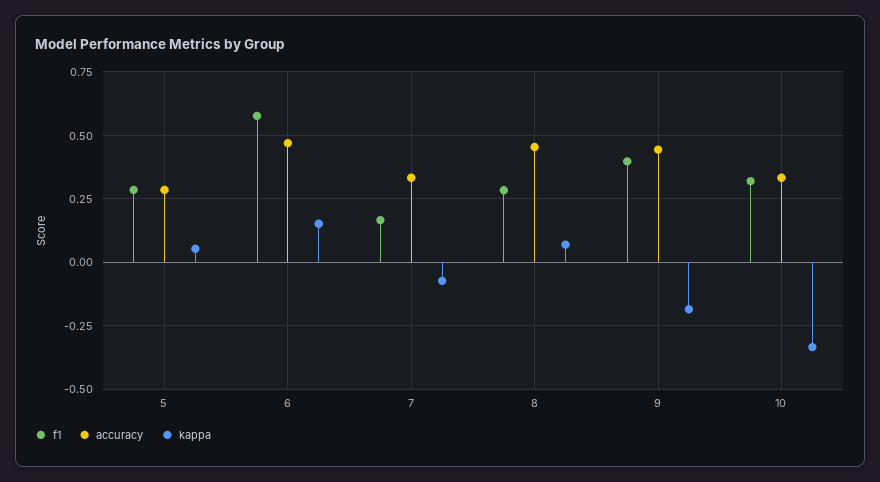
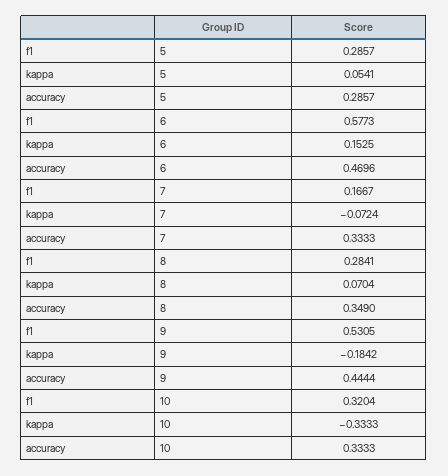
accuracy, 8: 0.45 -> 0.349
f1, 9: 0.4 -> 0.5305

